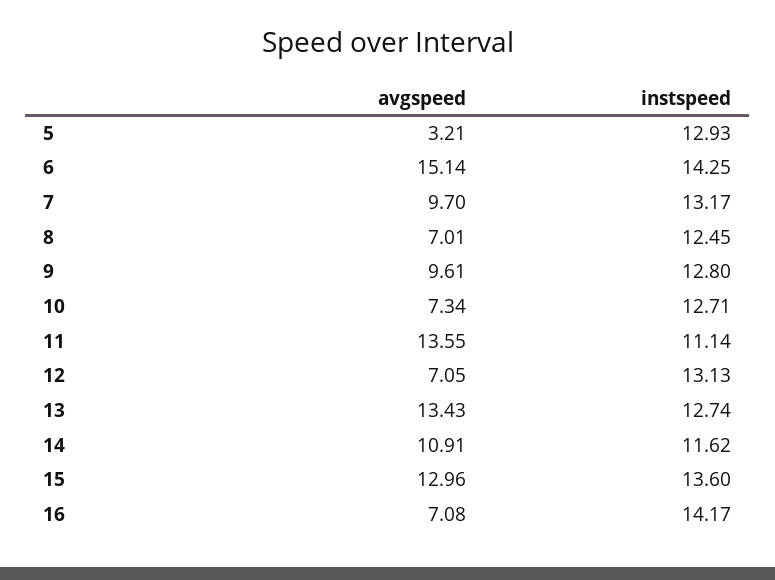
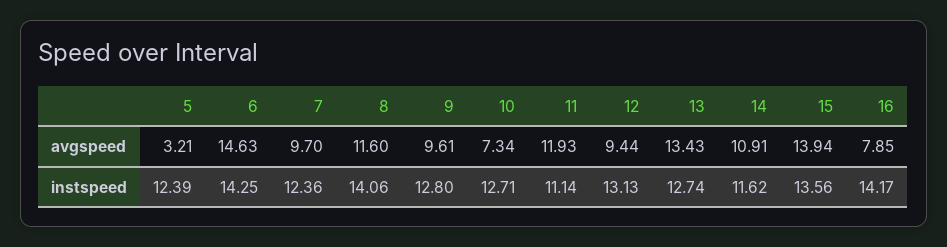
instspeed, 5: 12.93 -> 12.39
avgspeed, 6: 15.14 -> 14.63
instspeed, 7: 13.17 -> 12.36
avgspeed, 8: 7.01 -> 11.6
instspeed, 8: 12.45 -> 14.06
avgspeed, 11: 13.55 -> 11.93
avgspeed, 12: 7.05 -> 9.44
avgspeed, 15: 12.96 -> 13.94
instspeed, 15: 13.6 -> 13.56
avgspeed, 16: 7.08 -> 7.85

